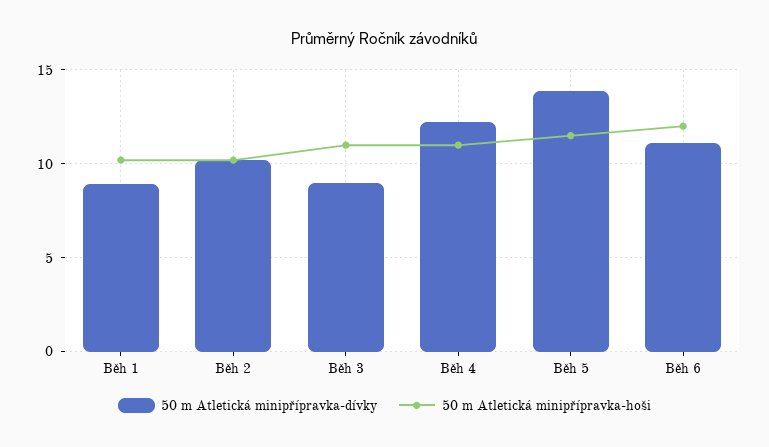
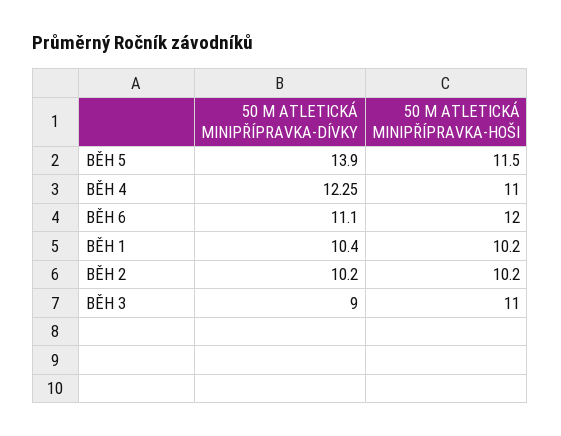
50 m Atletická minipřípravka-dívky, Běh 1: 9 -> 10.4

